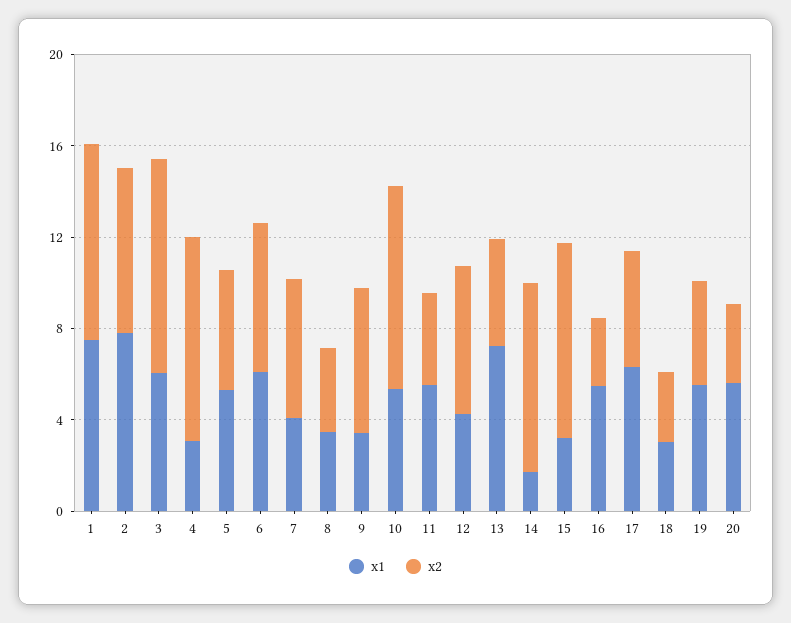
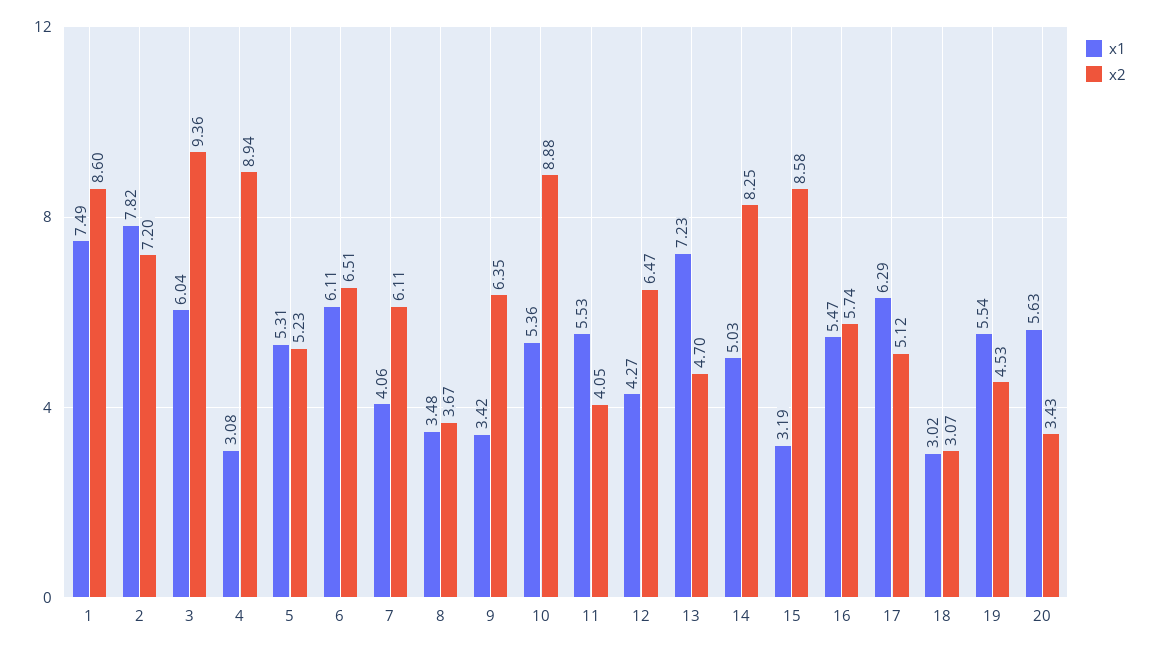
x1, 14: 2 -> 5.03
x2, 16: 3 -> 5.74

